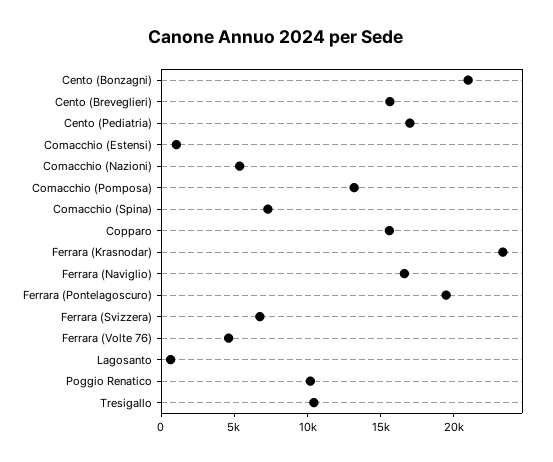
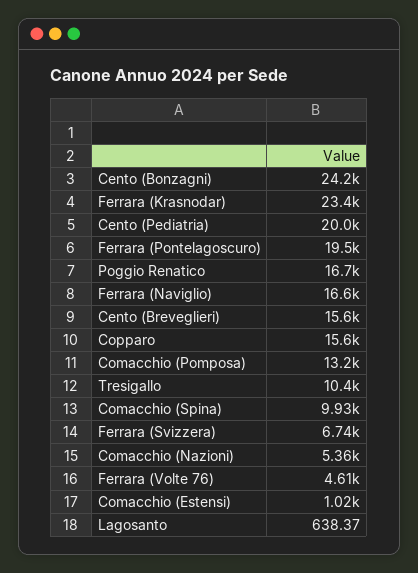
Cento (Bonzagni): 21000 -> 24200
Cento (Pediatria): 17000 -> 20000
Comacchio (Spina): 7000 -> 9930
Poggio Renatico: 10000 -> 16700

